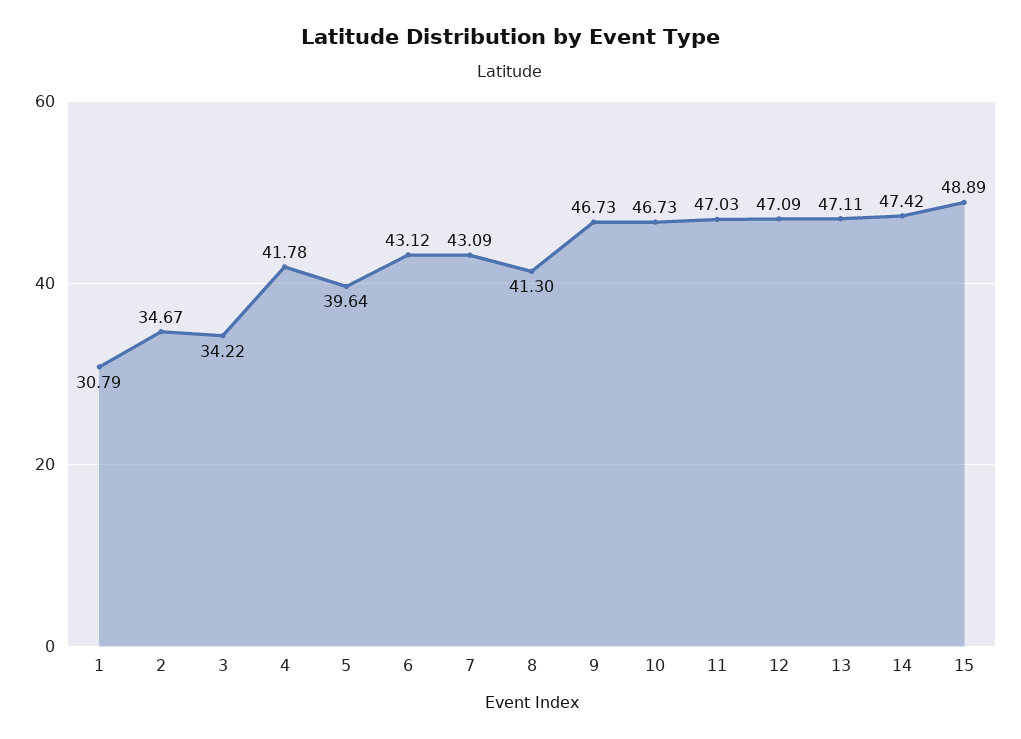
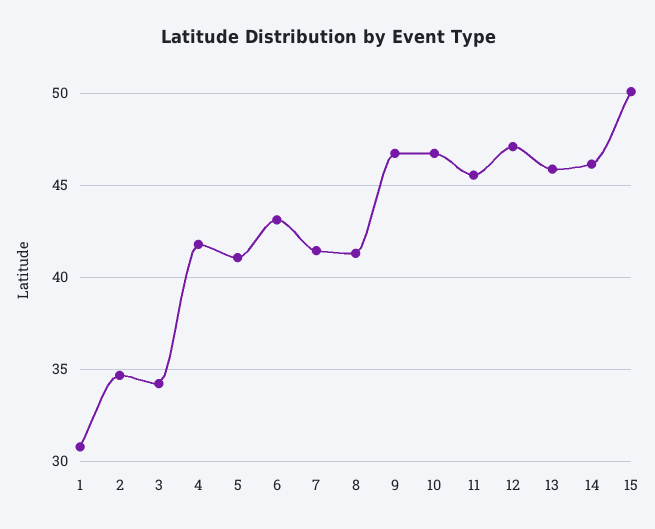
5: 39.64 -> 41
7: 43.09 -> 41.5
11: 47.03 -> 45.5
13: 47.11 -> 46
14: 47.42 -> 46
15: 48.89 -> 50

